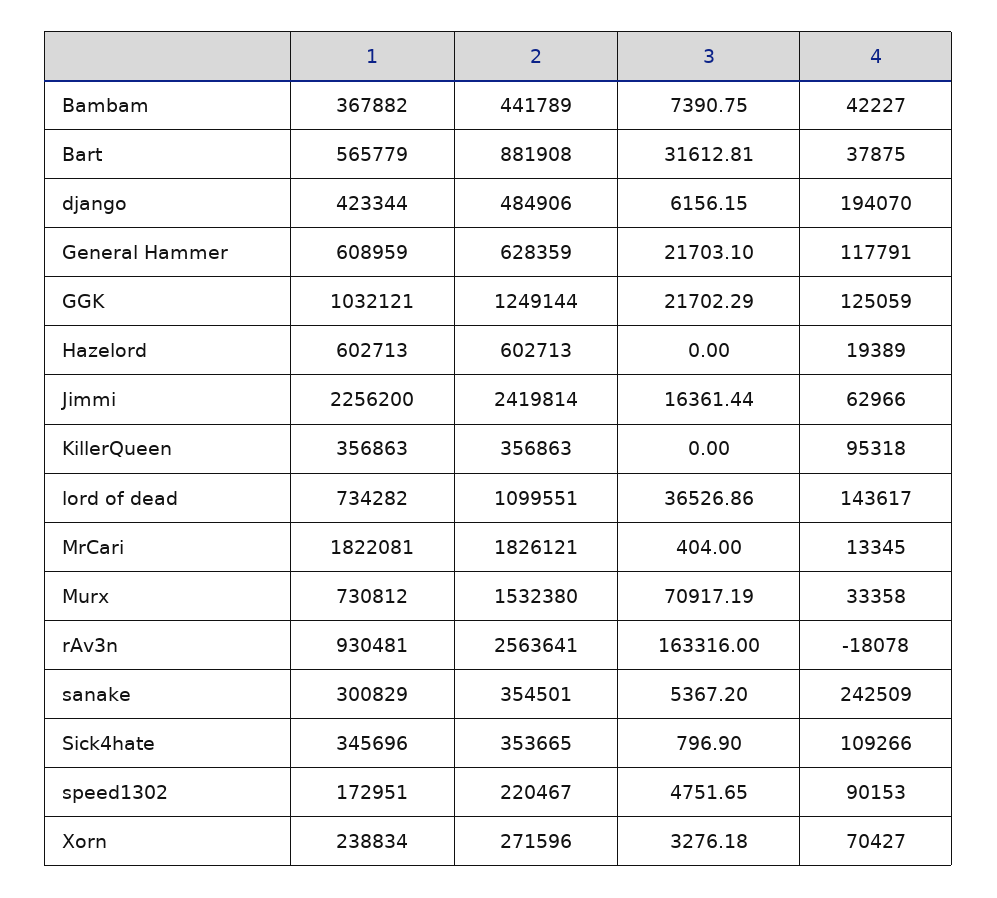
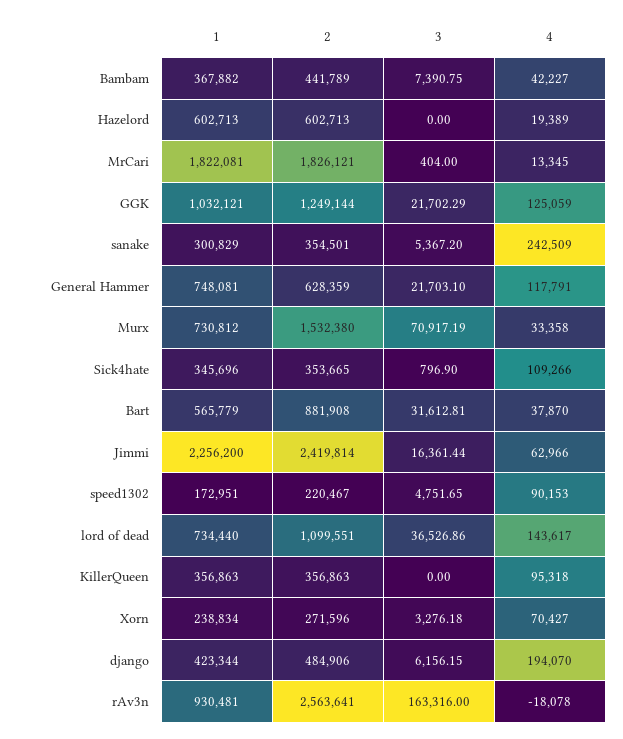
4, Bart: 37875 -> 37870
1, General Hammer: 608959 -> 748081
1, lord of dead: 734282 -> 734440

